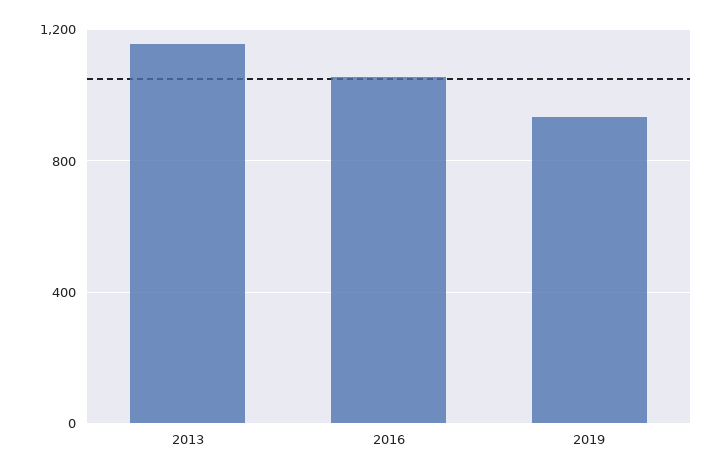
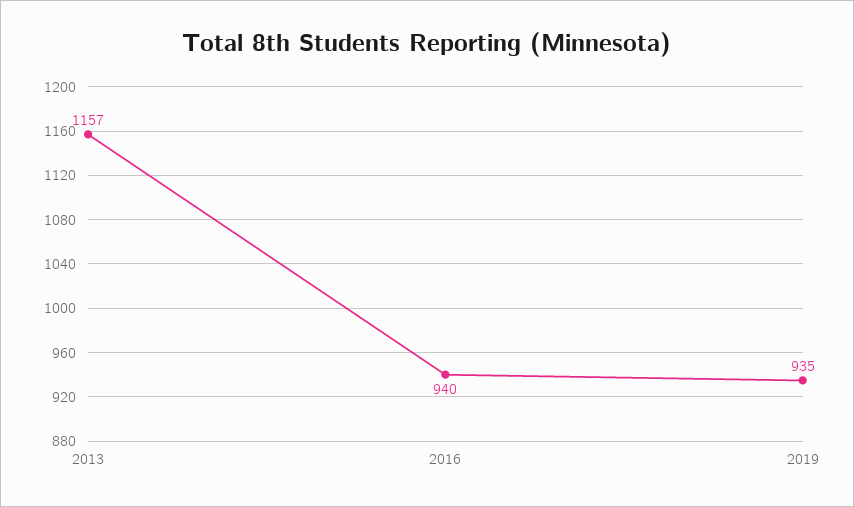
2016: 1050 -> 940

